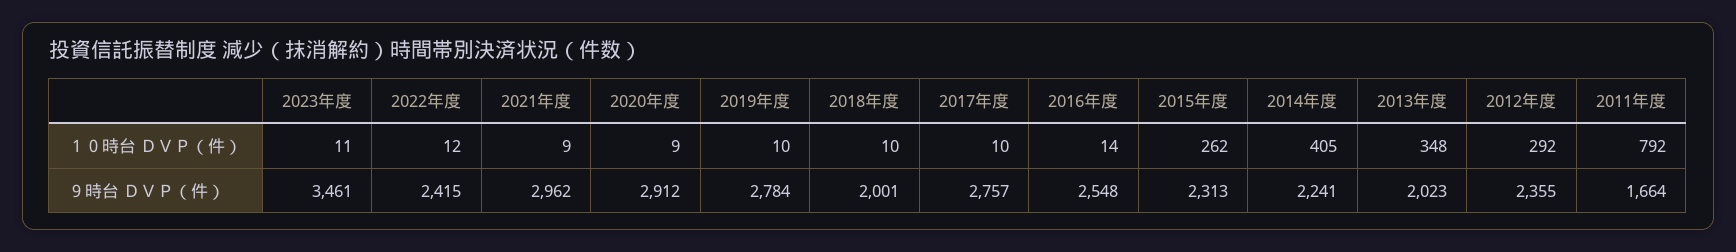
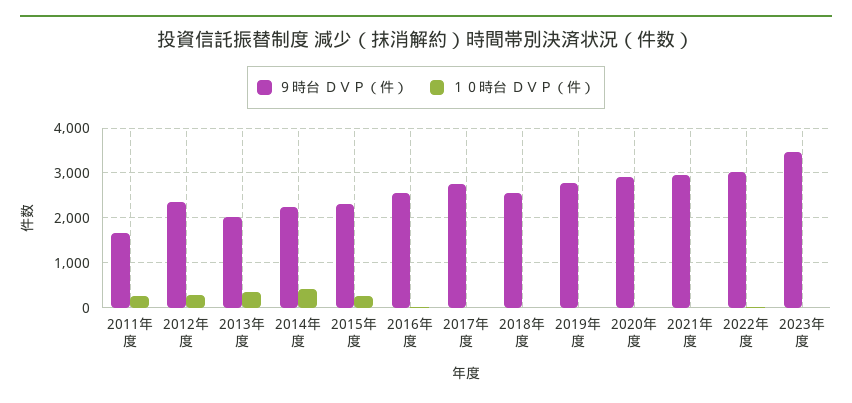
１０時台 ＤＶＰ（件）, 2011年度: 792 -> 200
９時台 ＤＶＰ（件）, 2022年度: 2415 -> 3000
９時台 ＤＶＰ（件）, 2018年度: 2001 -> 2600

